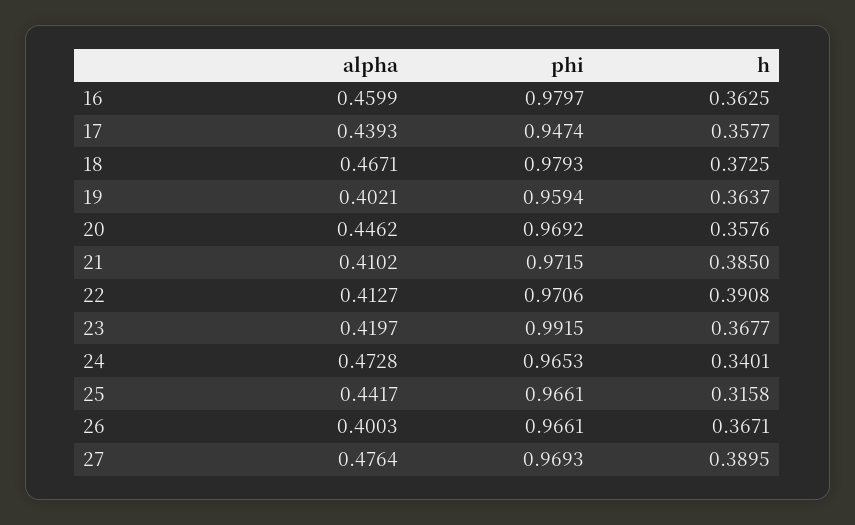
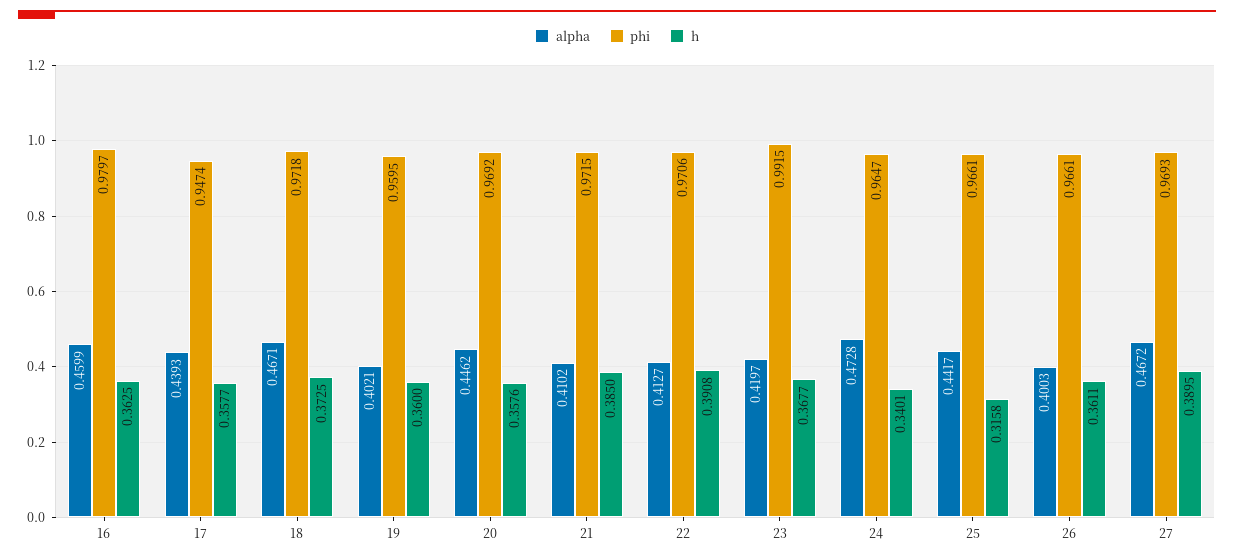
phi, 18: 0.9793 -> 0.9718
phi, 19: 0.9594 -> 0.9595
h, 19: 0.3637 -> 0.36
phi, 24: 0.9653 -> 0.9647
h, 26: 0.3671 -> 0.3611
alpha, 27: 0.4764 -> 0.4672

